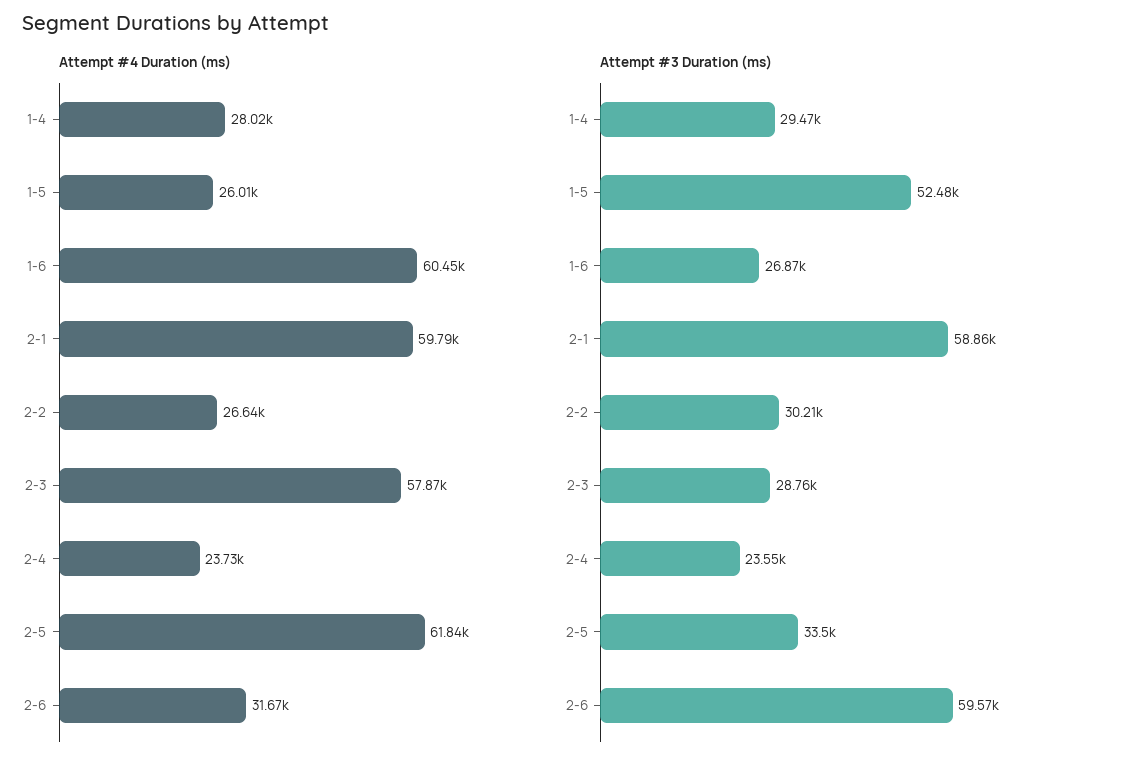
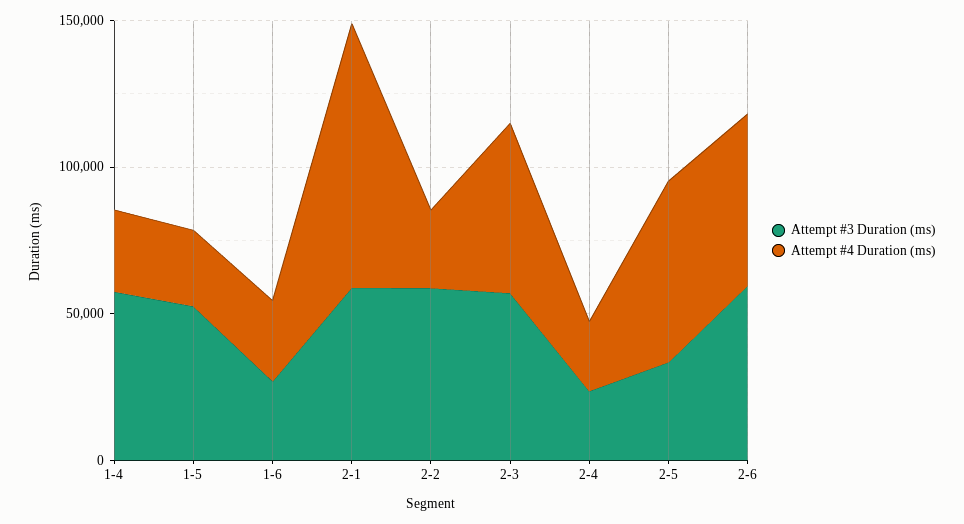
Attempt #4 Duration (ms), 1-6: 60450 -> 30000
Attempt #4 Duration (ms), 2-1: 59790 -> 90000
Attempt #4 Duration (ms), 2-6: 31670 -> 60000
Attempt #3 Duration (ms), 1-4: 29470 -> 60000
Attempt #3 Duration (ms), 2-2: 30210 -> 60000
Attempt #3 Duration (ms), 2-3: 28760 -> 60000

